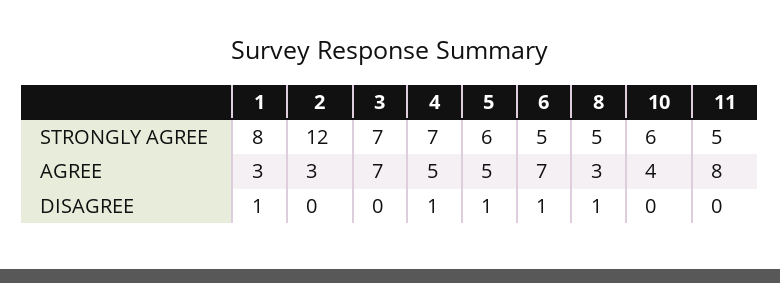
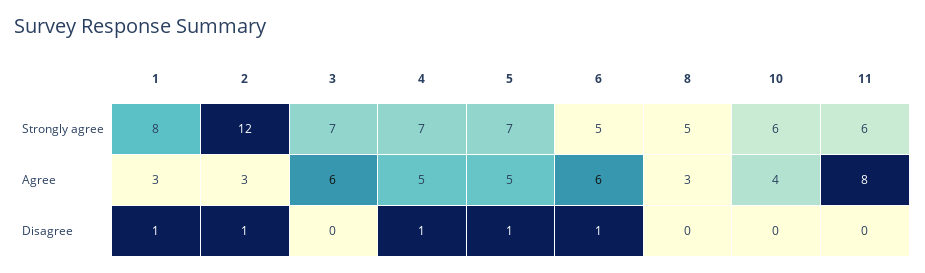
5, STRONGLY AGREE: 6 -> 7
11, STRONGLY AGREE: 5 -> 6
3, AGREE: 7 -> 6
6, AGREE: 7 -> 6
2, DISAGREE: 0 -> 1
8, DISAGREE: 1 -> 0

